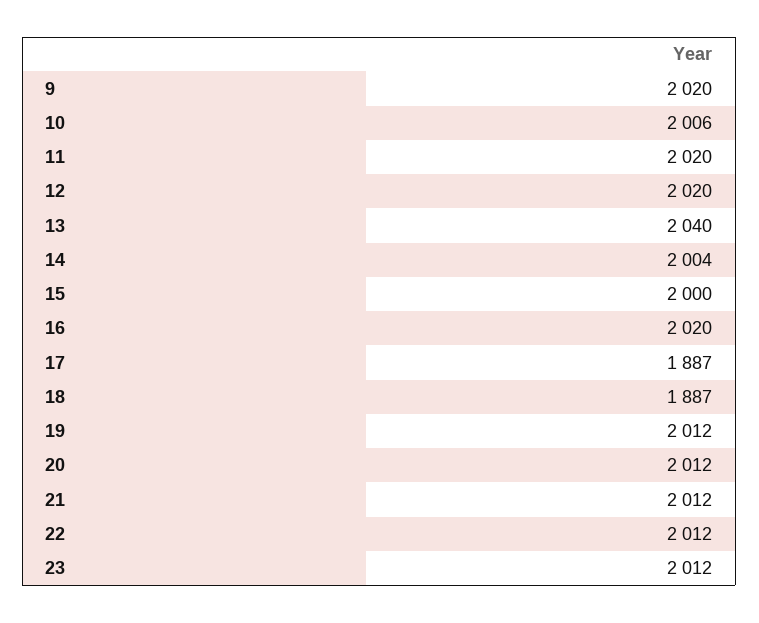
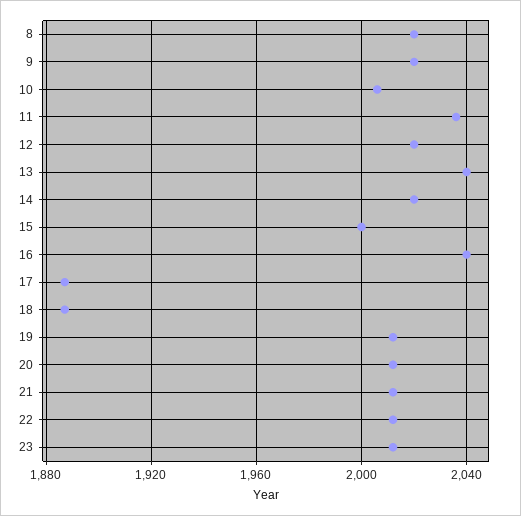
11: 2020 -> 2035
14: 2004 -> 2020
16: 2020 -> 2040
8: none -> 2020

